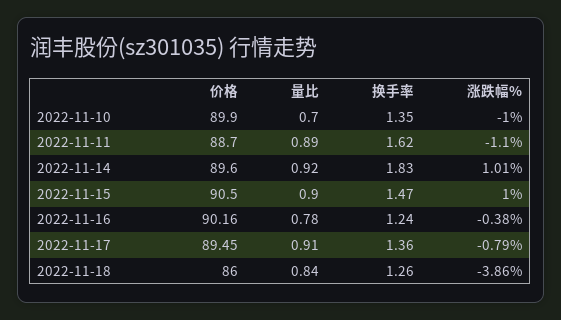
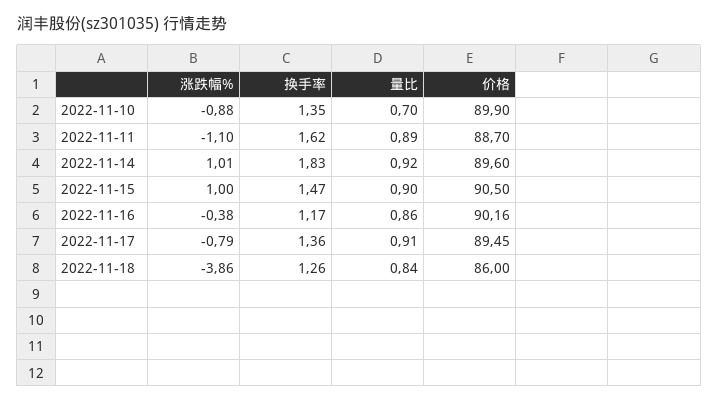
涨跌幅%, 2022-11-10: -1 -> -0.88
量比, 2022-11-16: 0.78 -> 0.86
换手率, 2022-11-16: 1.24 -> 1.17

